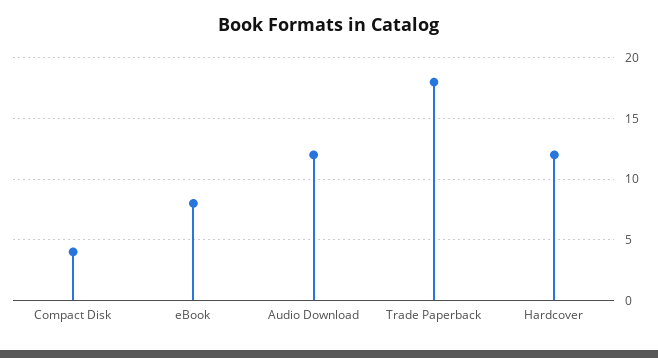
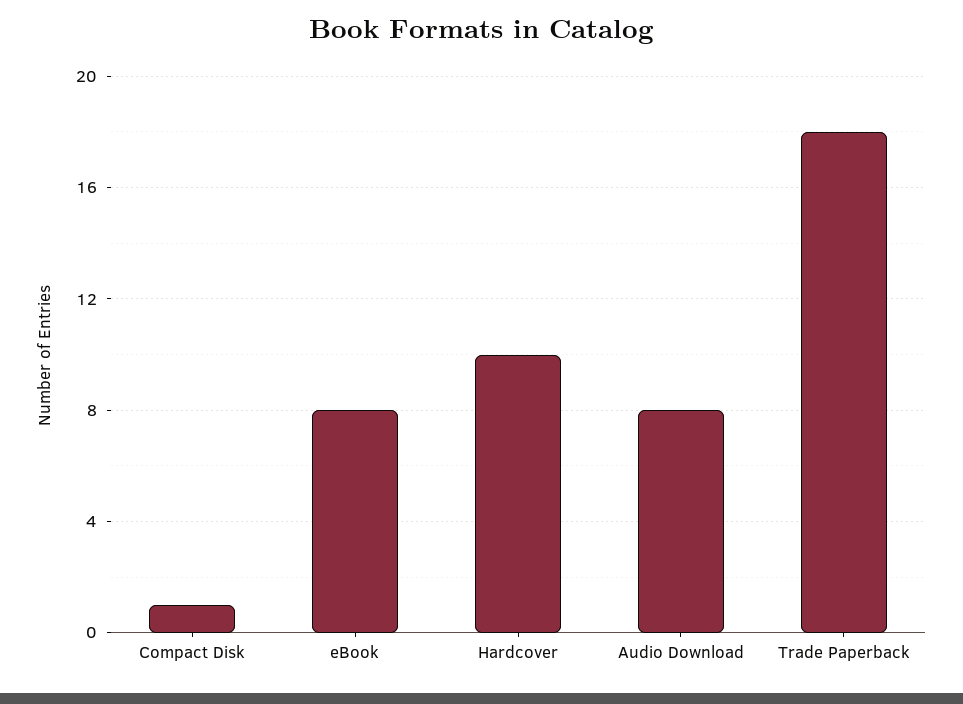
Compact Disk: 4 -> 1
Audio Download: 12 -> 8
Hardcover: 12 -> 10

